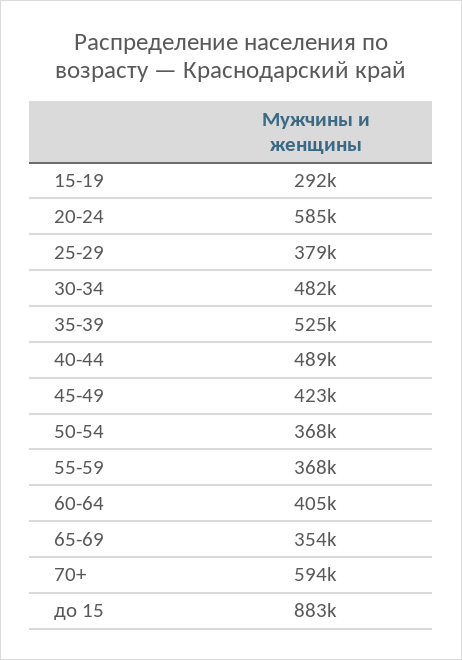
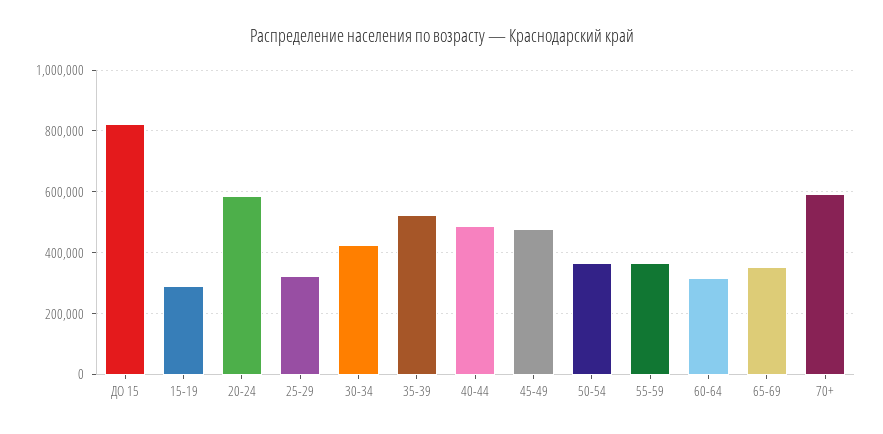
25-29: 379000 -> 320000
30-34: 482000 -> 420000
45-49: 423000 -> 480000
60-64: 405000 -> 320000
до 15: 883000 -> 820000

